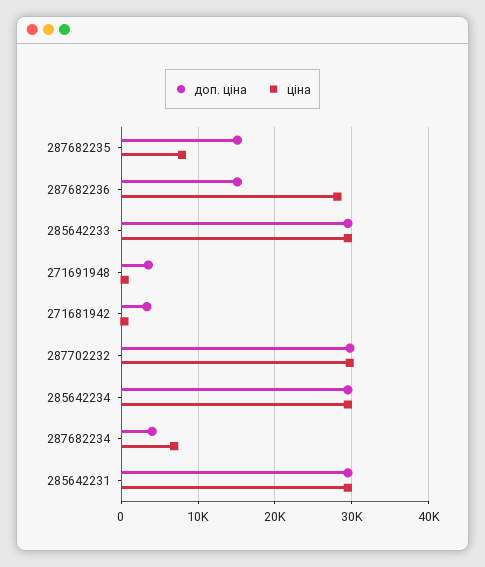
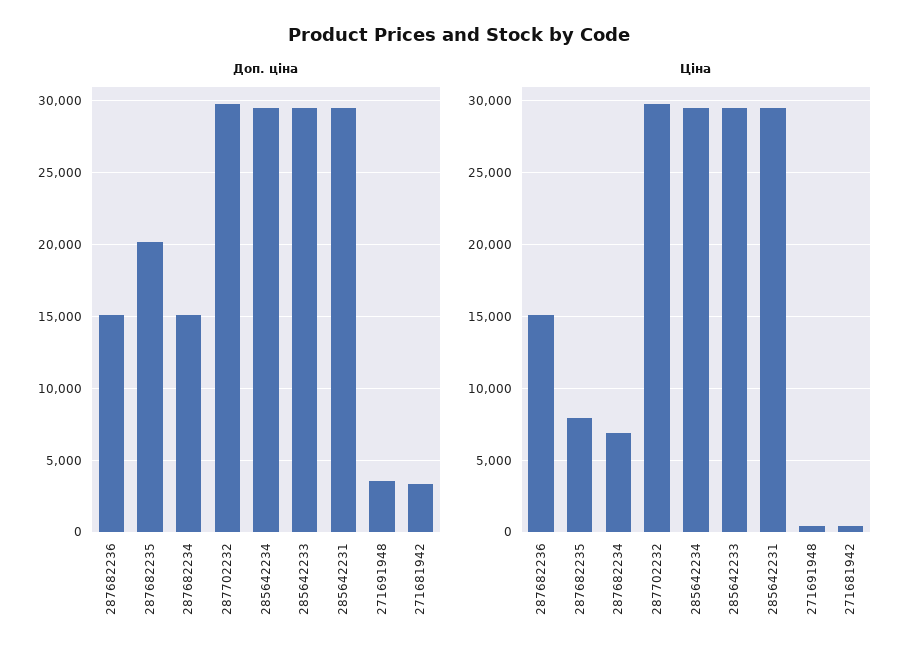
доп. ціна, 287682235: 15000 -> 20000
ціна, 287682236: 28000 -> 15000
доп. ціна, 287682234: 4000 -> 15000

